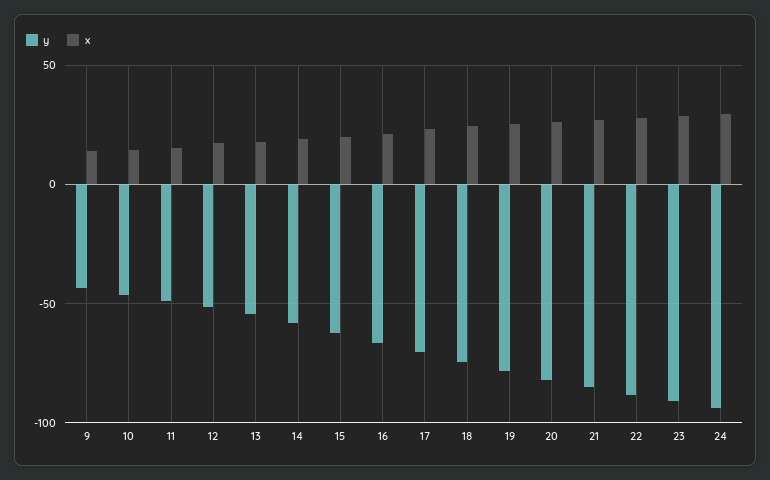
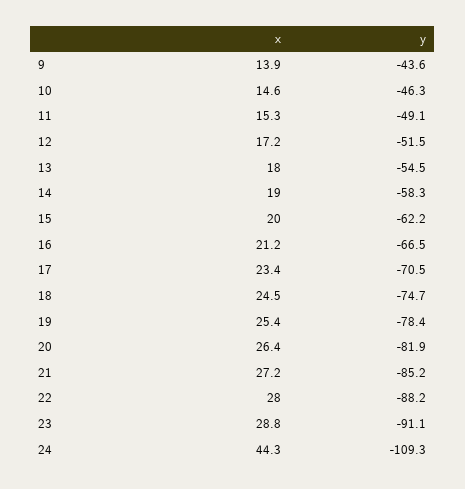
y, 24: -95 -> -109.3
x, 24: 30 -> 44.3

